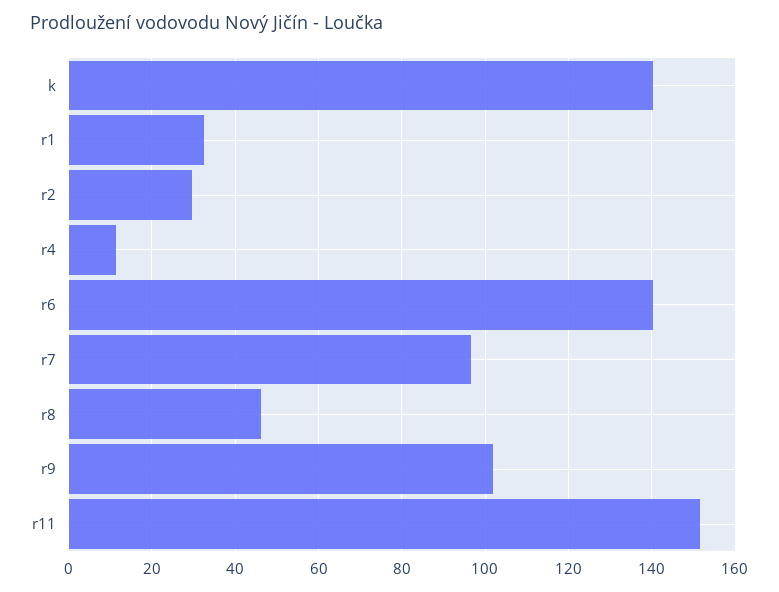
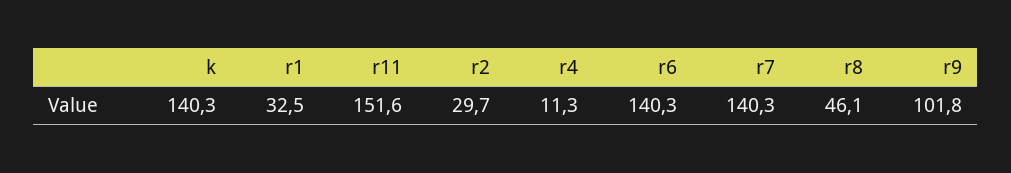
r7: 96 -> 140.3

